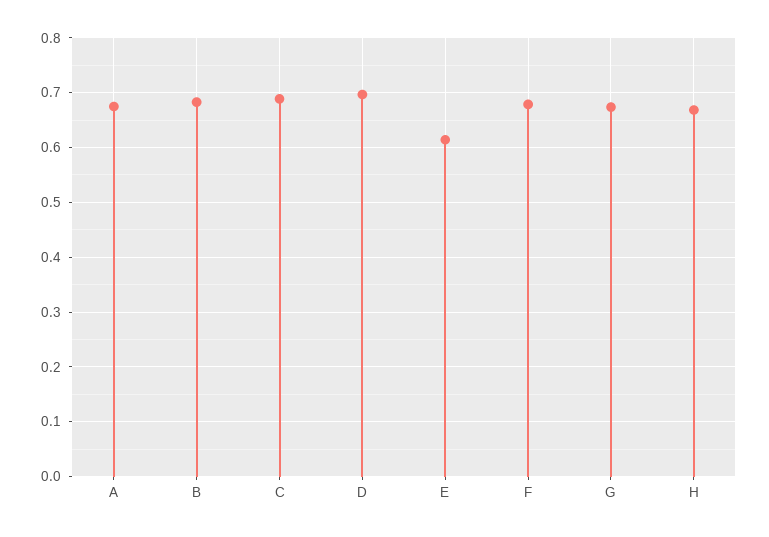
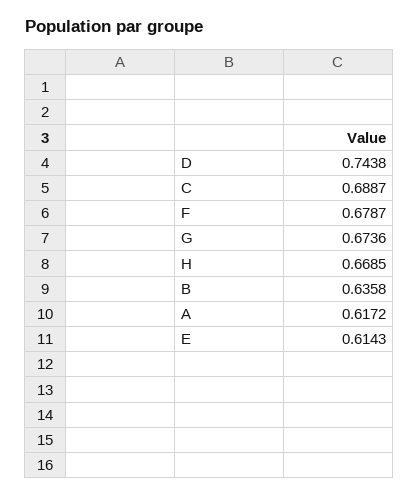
A: 0.68 -> 0.6172
B: 0.68 -> 0.6358
D: 0.7 -> 0.7438

